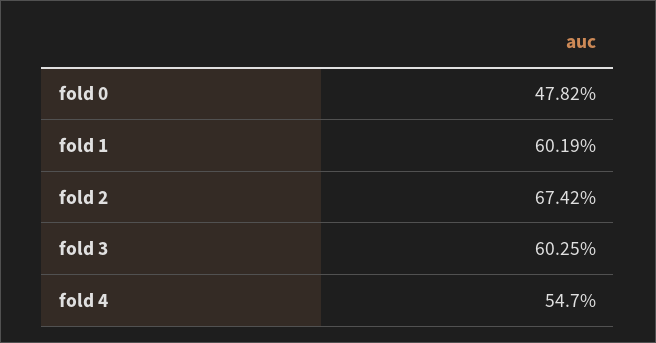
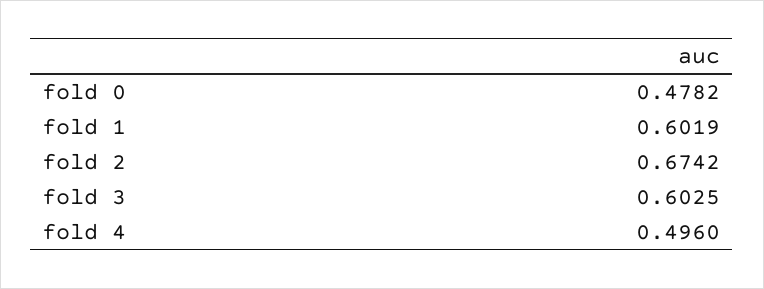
fold 4: 0.547 -> 0.496

